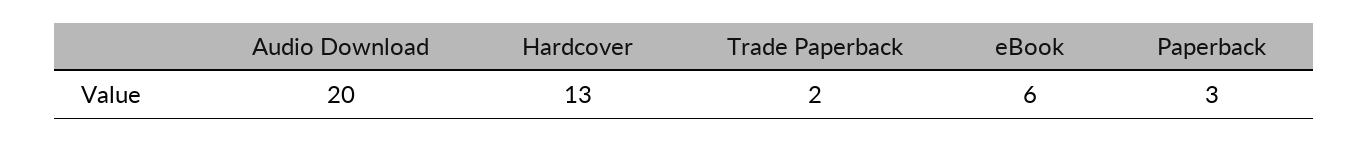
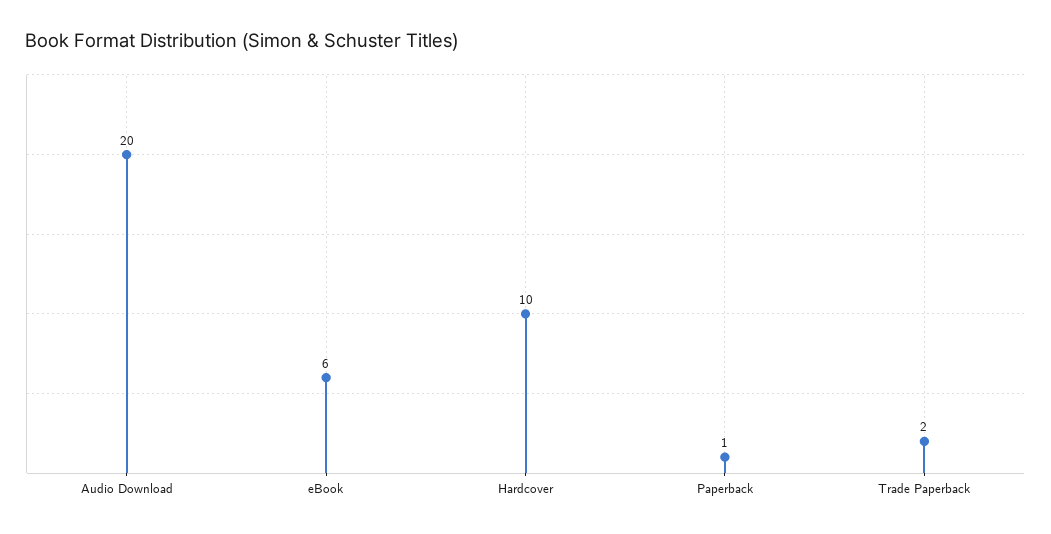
Hardcover: 13 -> 10
Paperback: 3 -> 1

